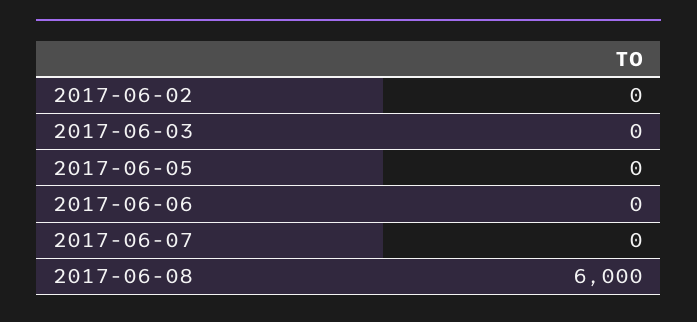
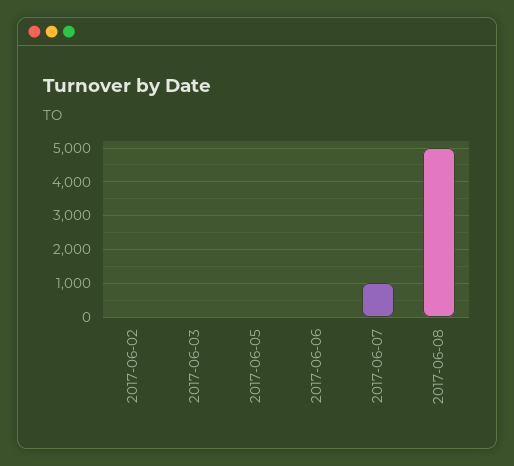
2017-06-07: 0 -> 1000
2017-06-08: 6000 -> 5000

